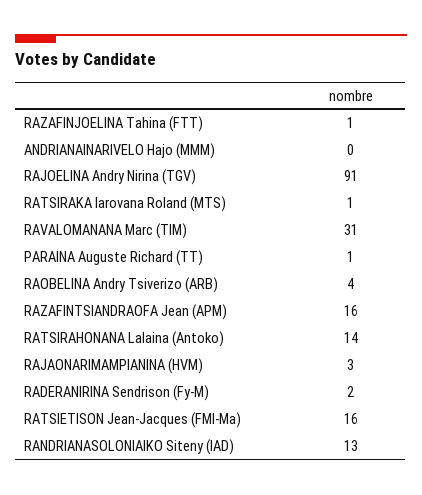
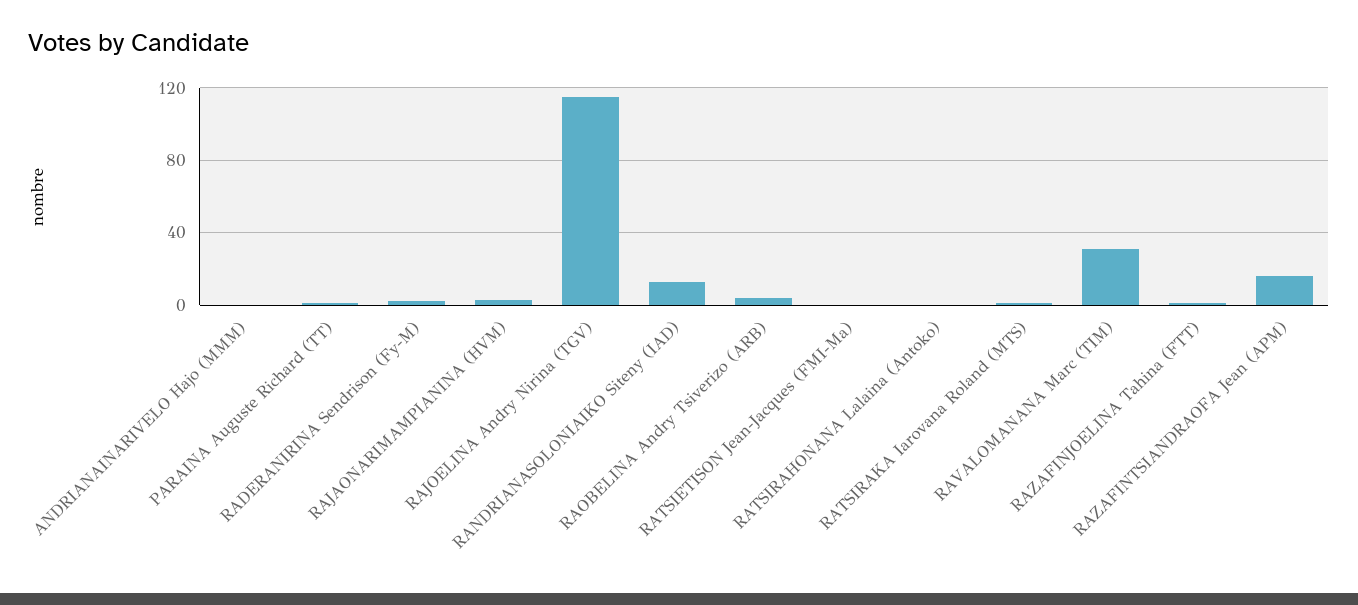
RAJOELINA Andry Nirina (TGV): 91 -> 115
RATSIRAHONANA Lalaina (Antoko): 14 -> 0
RATSIETISON Jean-Jacques (FMI-Ma): 16 -> 0

